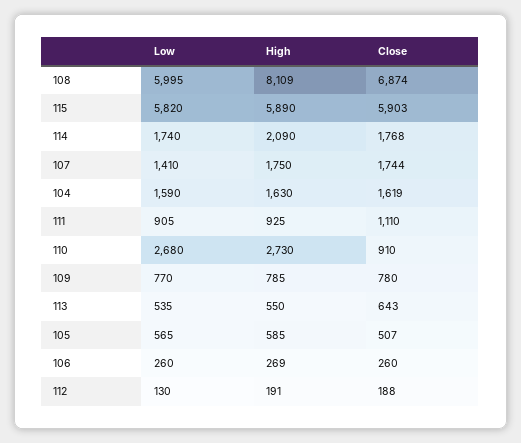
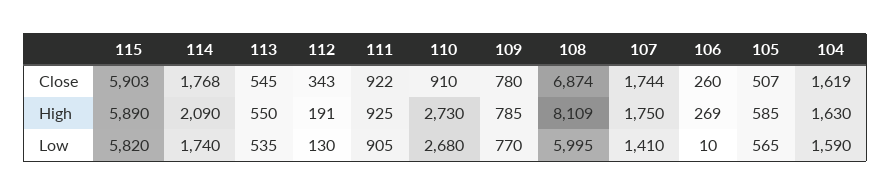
Close, 111: 1110 -> 922
Close, 113: 643 -> 545
Low, 106: 260 -> 10
Close, 112: 188 -> 343

